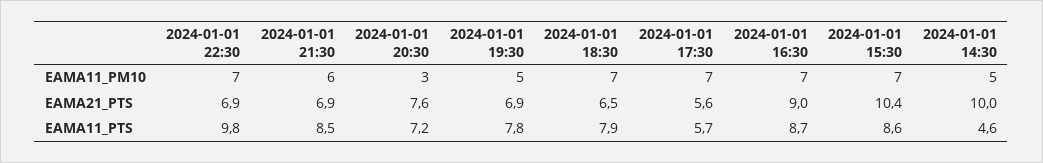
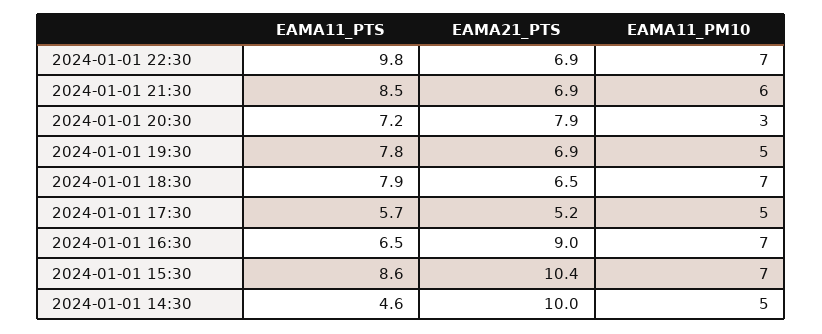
2024-01-01 17:30, EAMA11_PM10: 7 -> 5
2024-01-01 20:30, EAMA21_PTS: 7.6 -> 7.9
2024-01-01 17:30, EAMA21_PTS: 5.6 -> 5.2
2024-01-01 16:30, EAMA11_PTS: 8.7 -> 6.5

